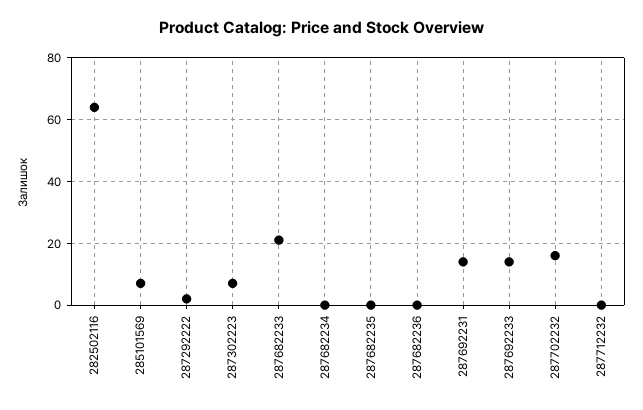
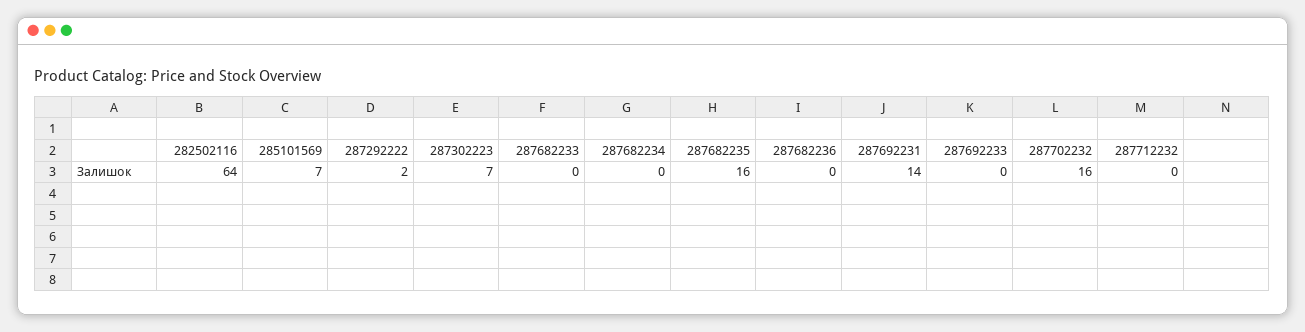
287682233: 20 -> 0
287682235: 0 -> 16
287692233: 15 -> 0

